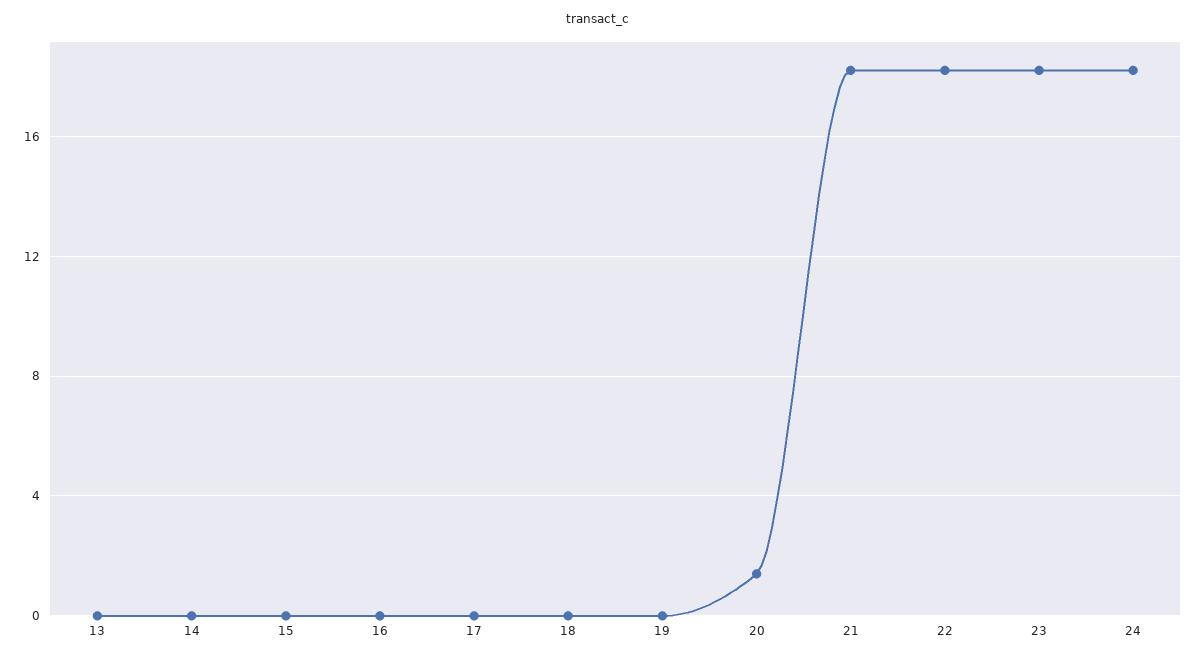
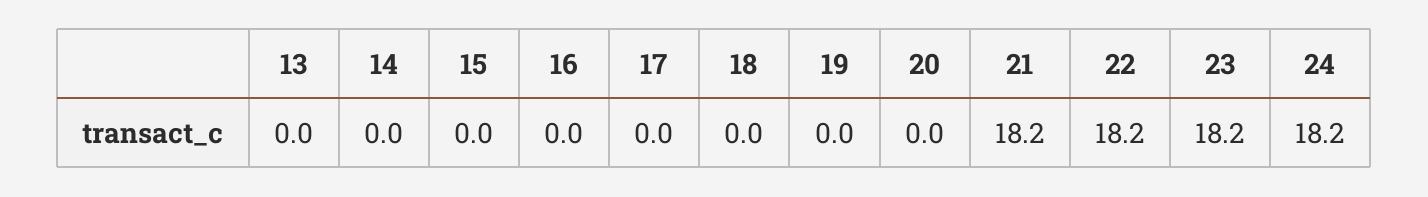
20: 1.5 -> 0

